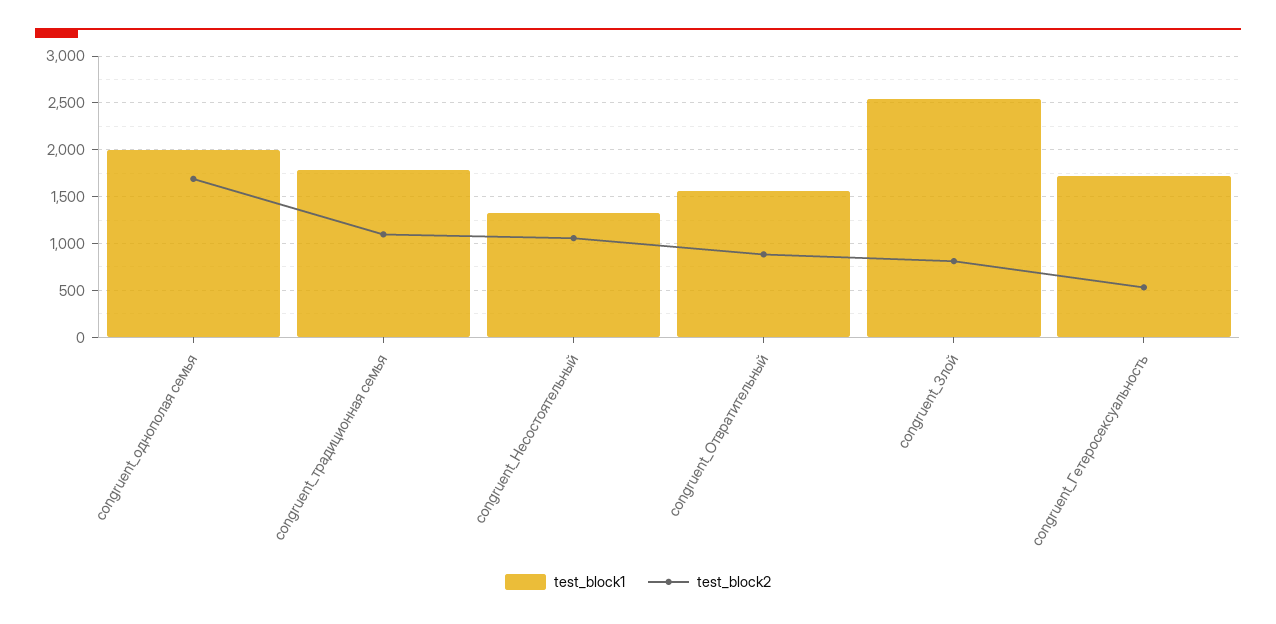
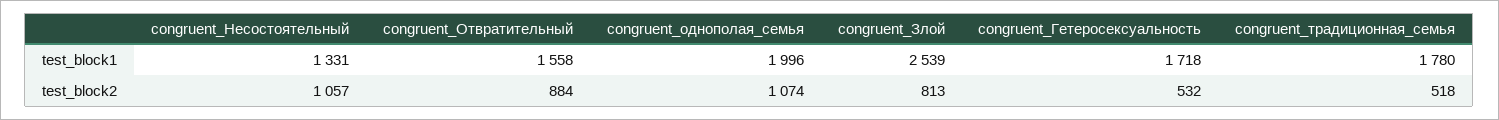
test_block2, congruent_однополая семья: 1700 -> 1074
test_block2, congruent_традиционная семья: 1100 -> 518

